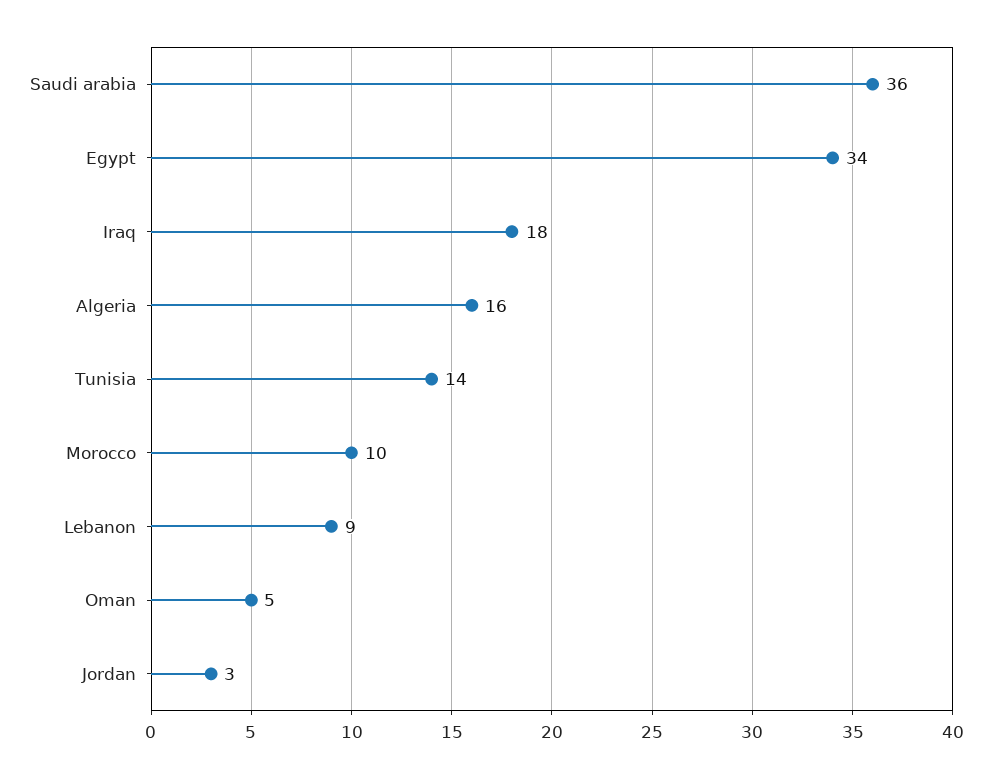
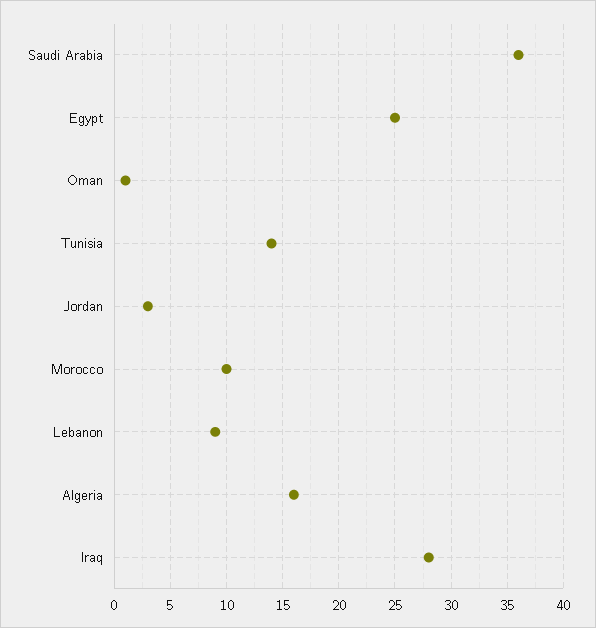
Egypt: 34 -> 25
Iraq: 18 -> 28
Oman: 5 -> 1

